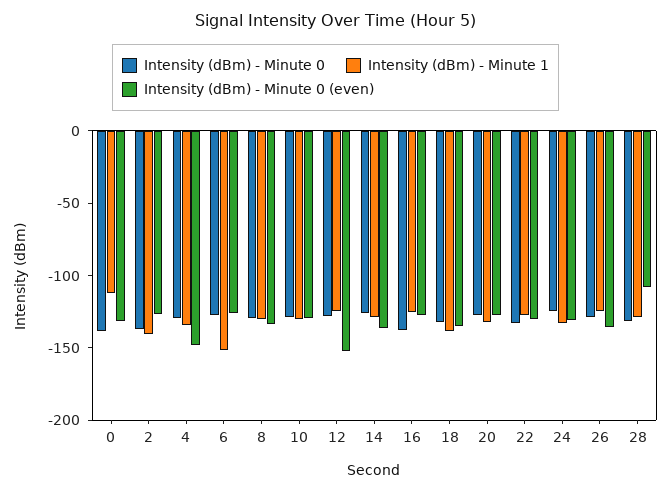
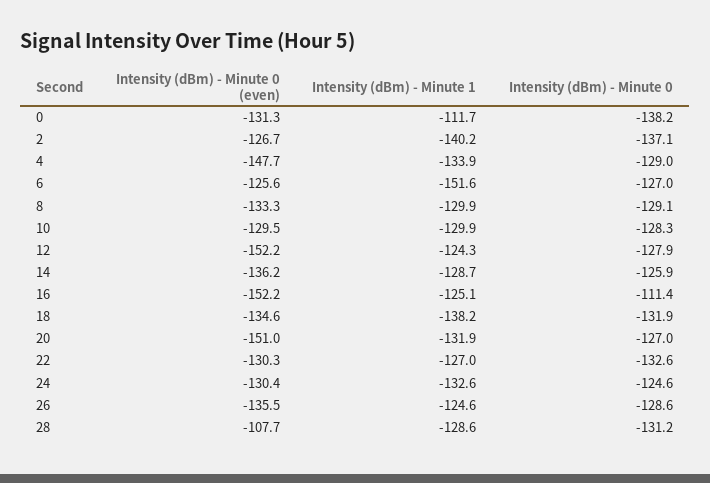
Intensity (dBm) - Minute 0, 16: -140 -> -111.4
Intensity (dBm) - Minute 0 (even), 16: -130 -> -152.2
Intensity (dBm) - Minute 0 (even), 20: -130 -> -151

